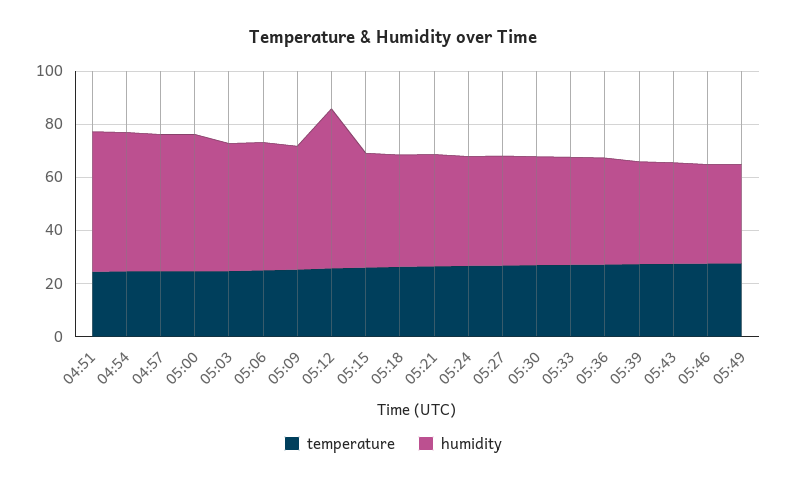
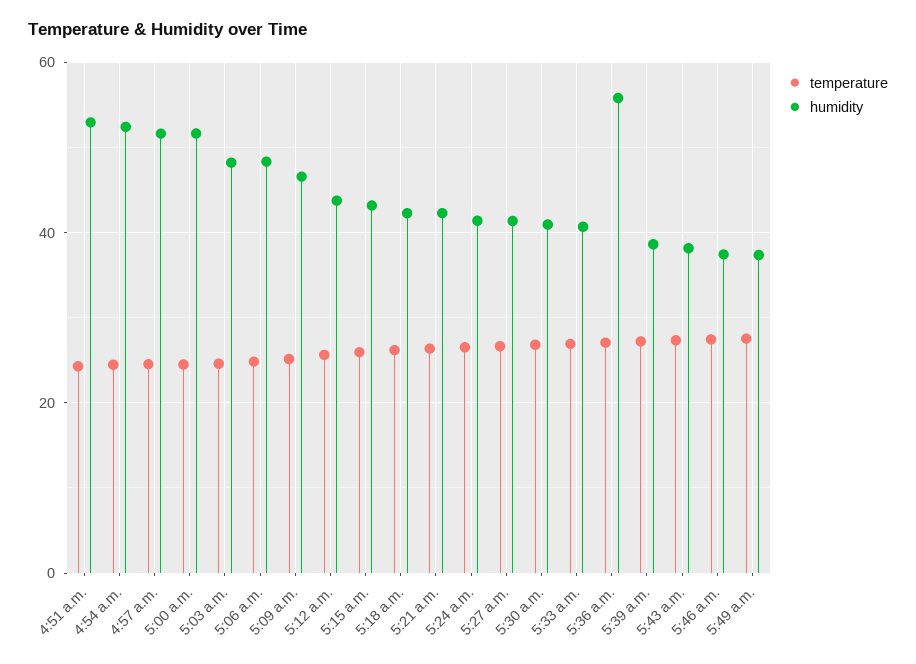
humidity, 05:12: 60 -> 44
humidity, 05:36: 40 -> 56

